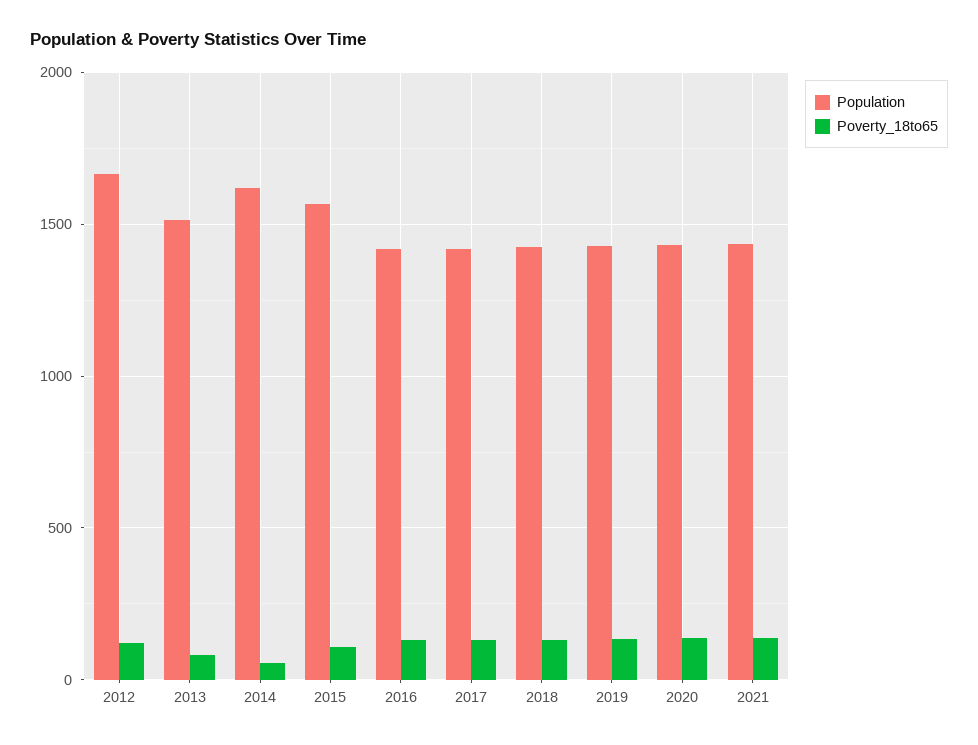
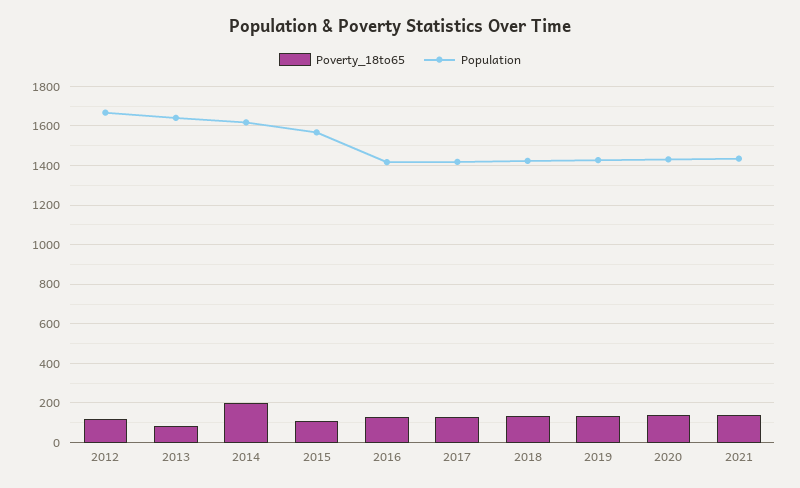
Population, 2013: 1500 -> 1650
Poverty_18to65, 2014: 50 -> 200

